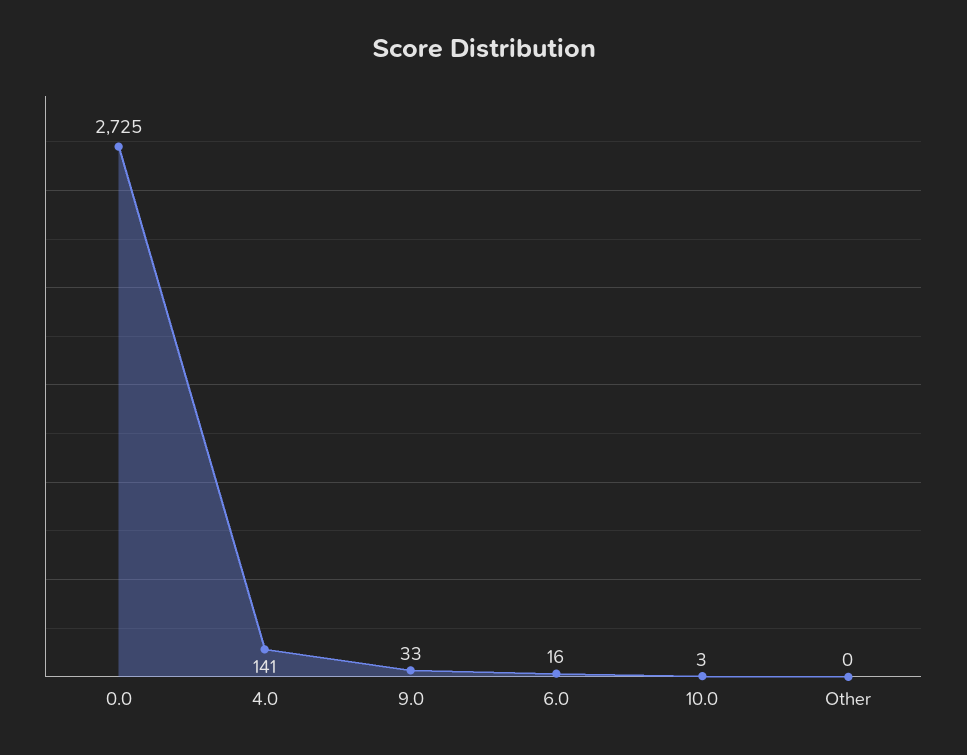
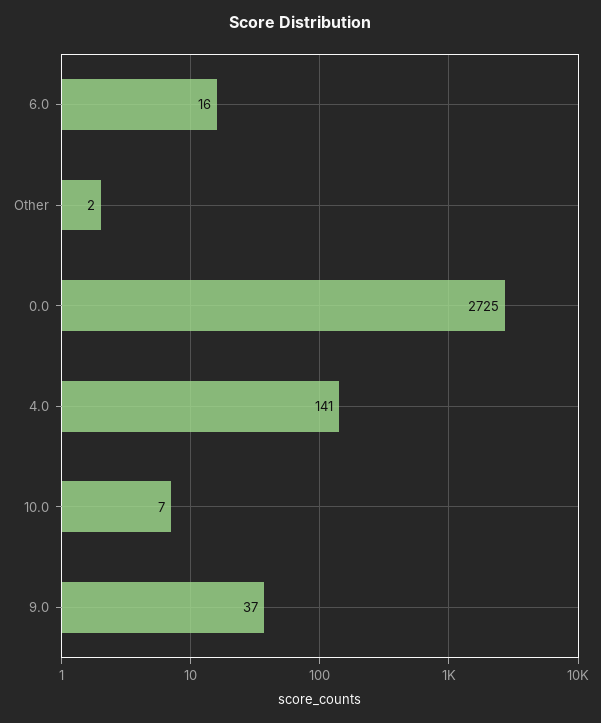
9.0: 33 -> 37
10.0: 3 -> 7
Other: 0 -> 2

